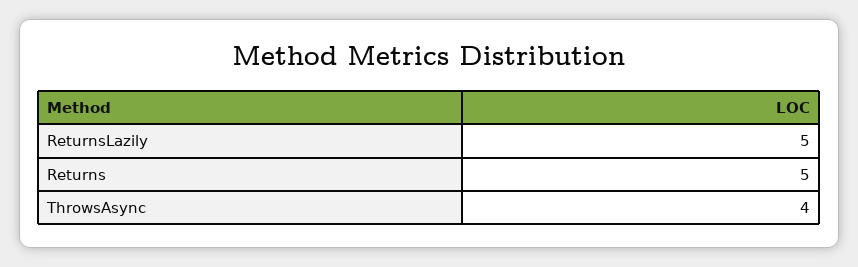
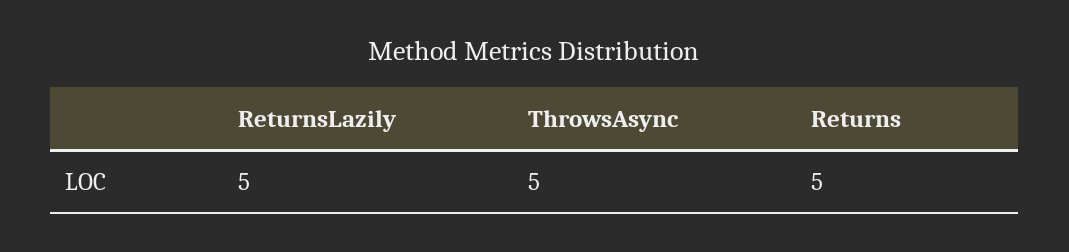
ThrowsAsync: 4 -> 5

